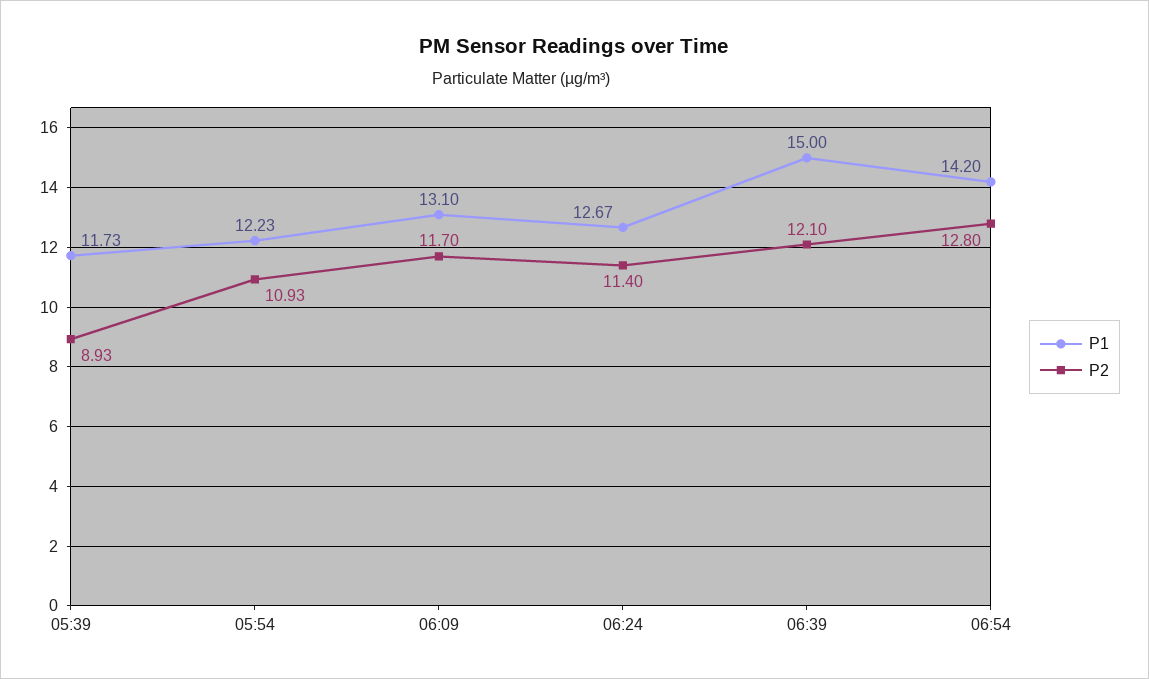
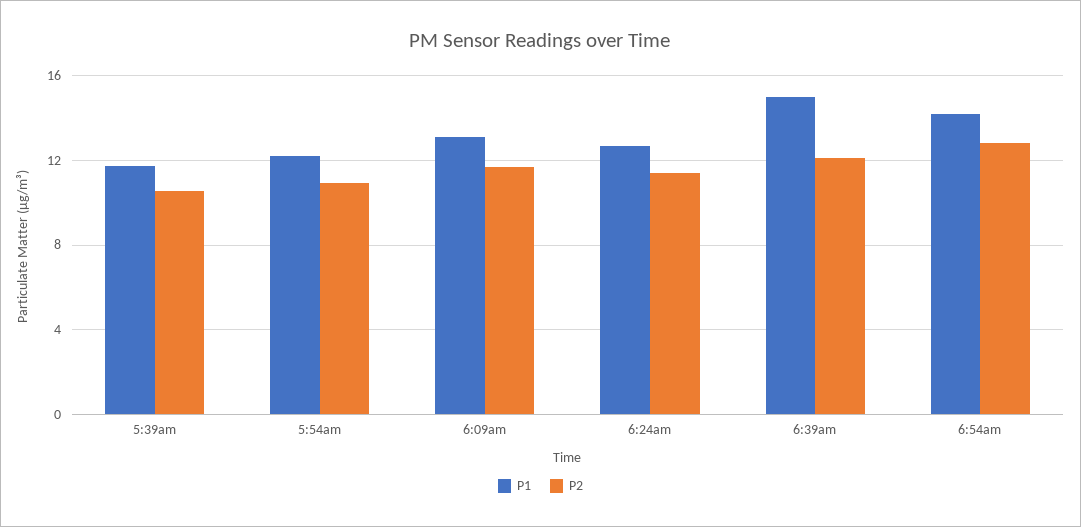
P2, 05:39: 8.93 -> 10.5

